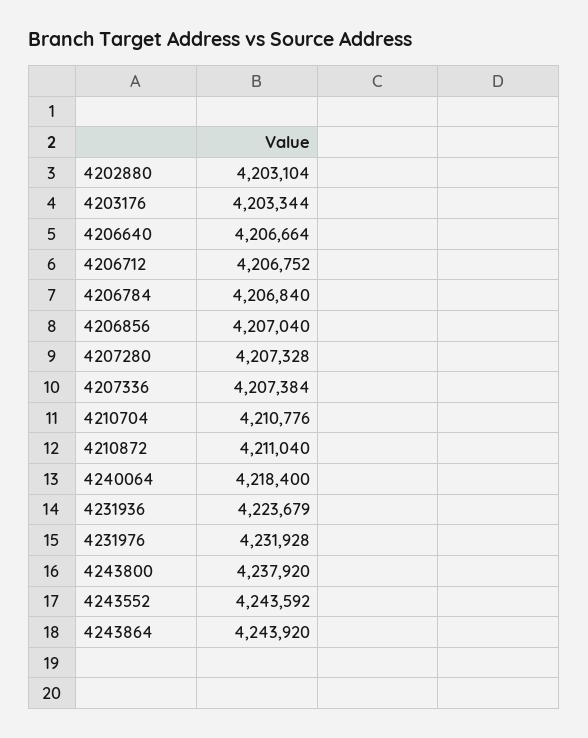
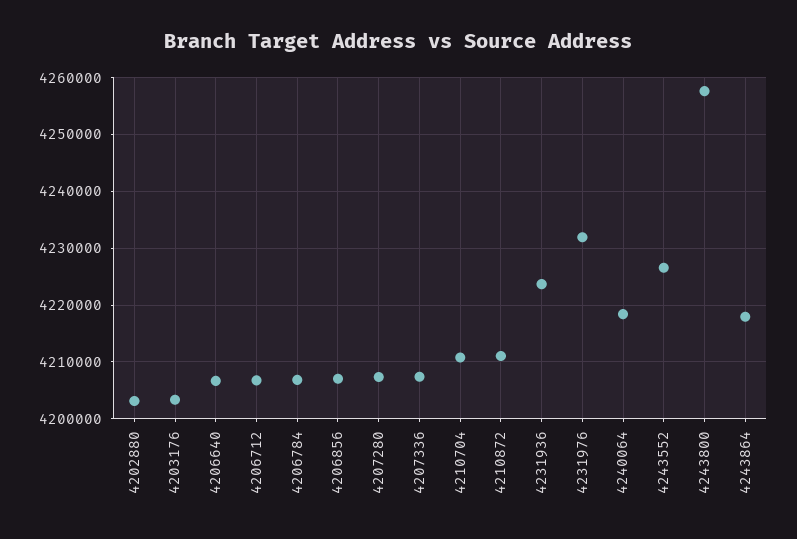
4243800: 4237920 -> 4258000
4243552: 4243592 -> 4226000
4243864: 4243920 -> 4218000

